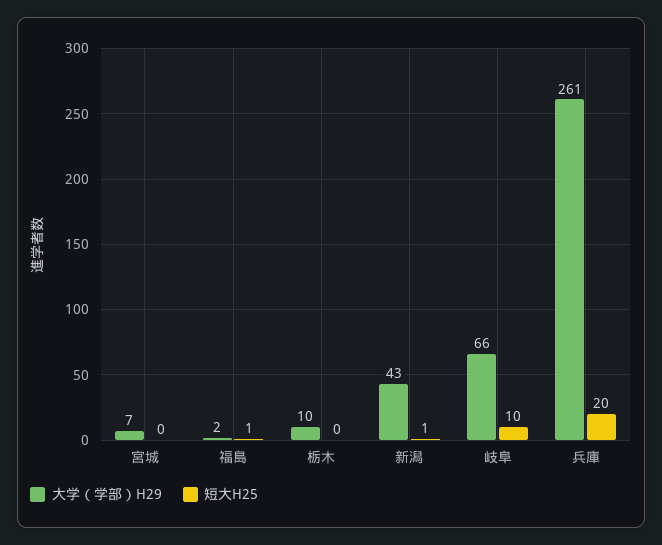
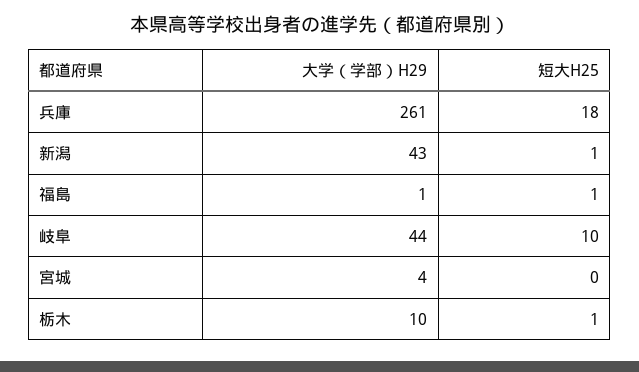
大学（学部）H29, 宮城: 7 -> 4
大学（学部）H29, 福島: 2 -> 1
短大H25, 栃木: 0 -> 1
大学（学部）H29, 岐阜: 66 -> 44
短大H25, 兵庫: 20 -> 18

